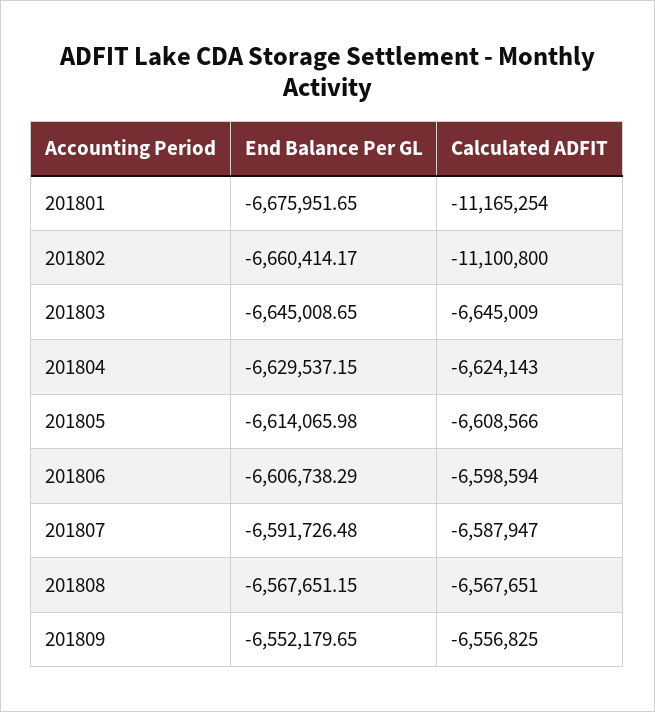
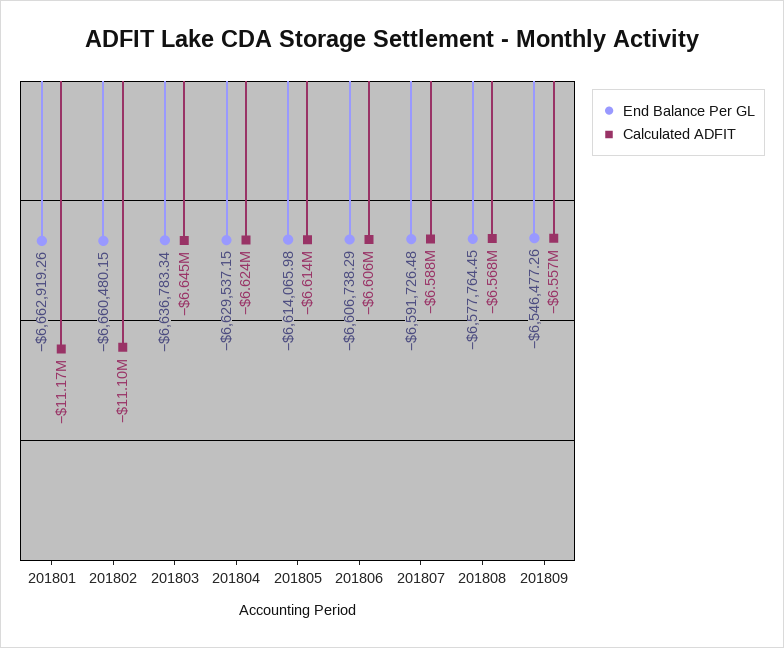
End Balance Per GL, 201801: -6675951.65 -> -6662919.26
End Balance Per GL, 201802: -6660414.17 -> -6660480.15
End Balance Per GL, 201803: -6645008.65 -> -6636783.34
Calculated ADFIT, 201805: -6608566 -> -6614000
Calculated ADFIT, 201806: -6598594 -> -6606000
End Balance Per GL, 201808: -6567651.15 -> -6577764.45
End Balance Per GL, 201809: -6552179.65 -> -6546477.26

